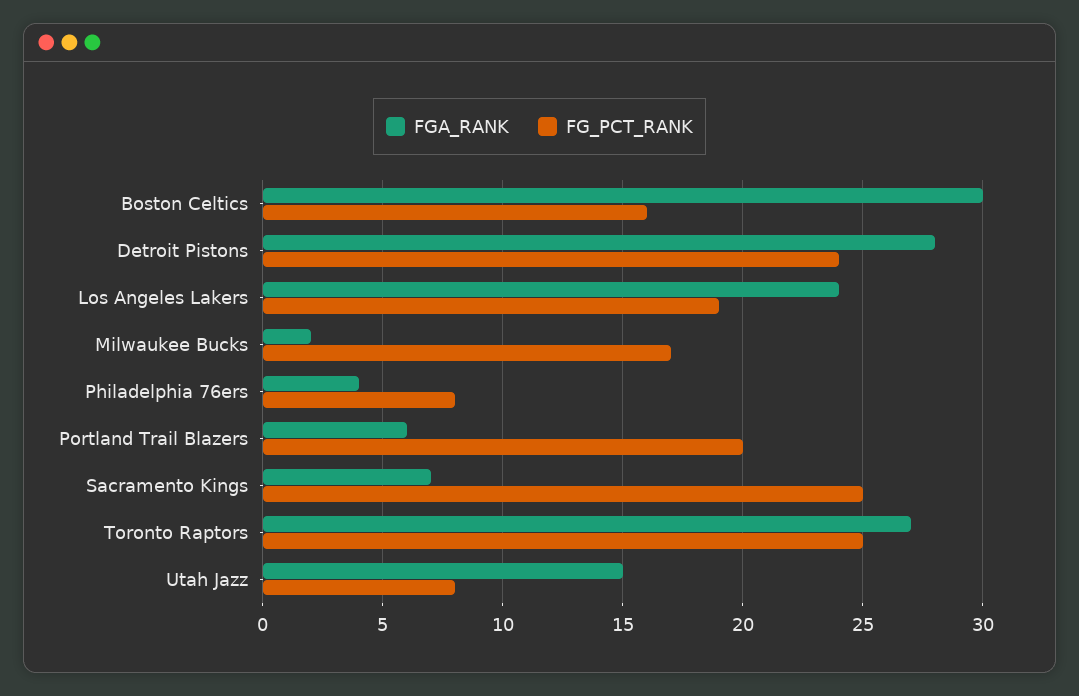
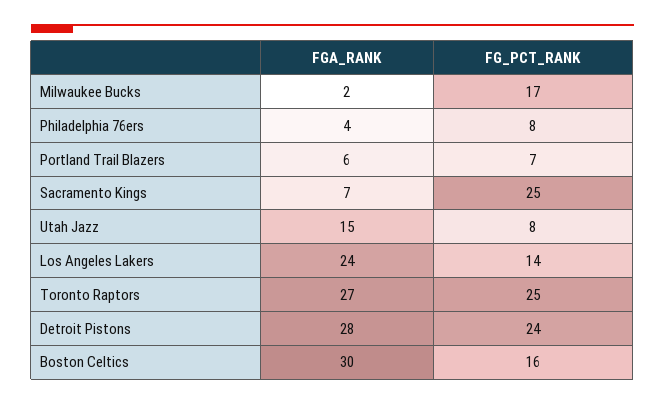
FG_PCT_RANK, Los Angeles Lakers: 19 -> 14
FG_PCT_RANK, Portland Trail Blazers: 20 -> 7

